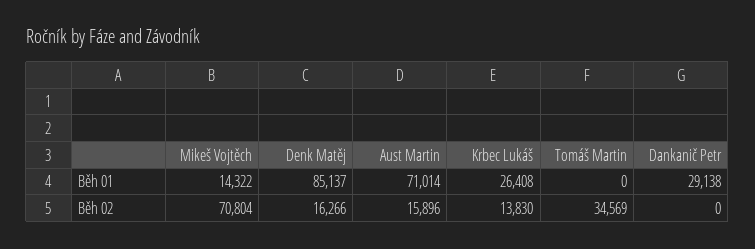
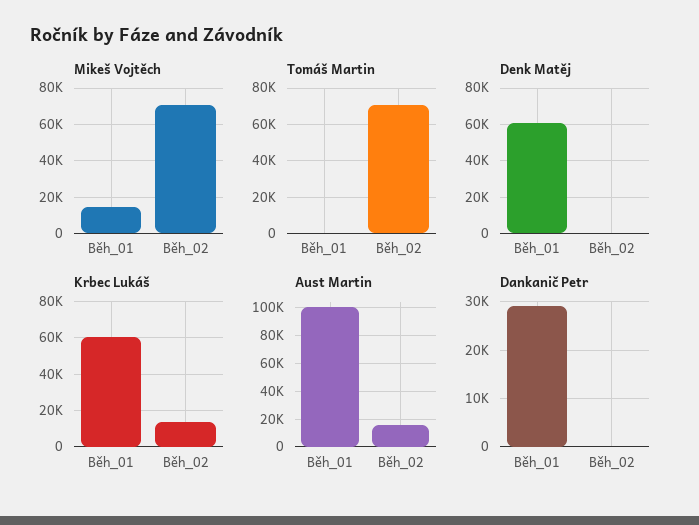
Denk Matěj, Běh 01: 85137 -> 60000
Aust Martin, Běh 01: 71014 -> 100000
Krbec Lukáš, Běh 01: 26408 -> 60000
Denk Matěj, Běh 02: 16266 -> 0
Tomáš Martin, Běh 02: 34569 -> 70000

